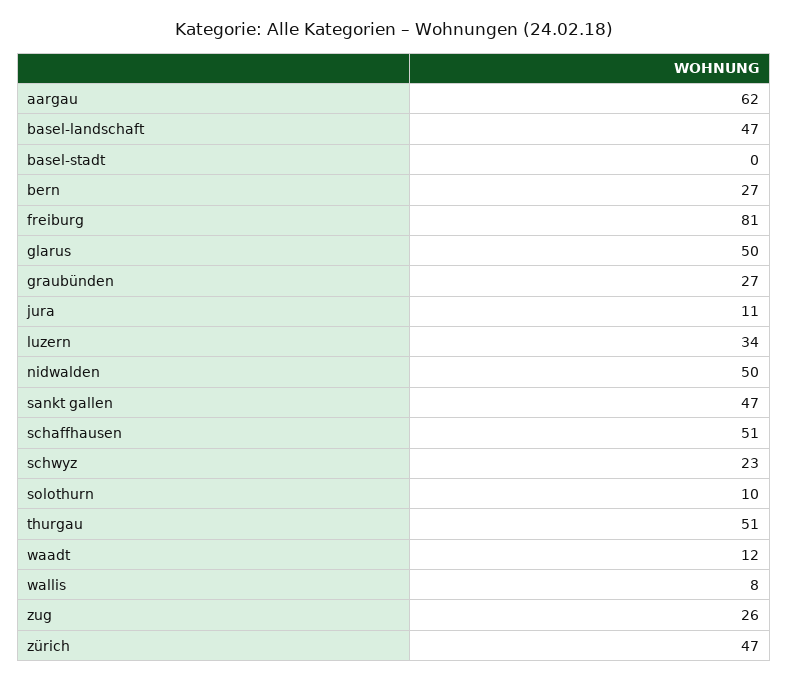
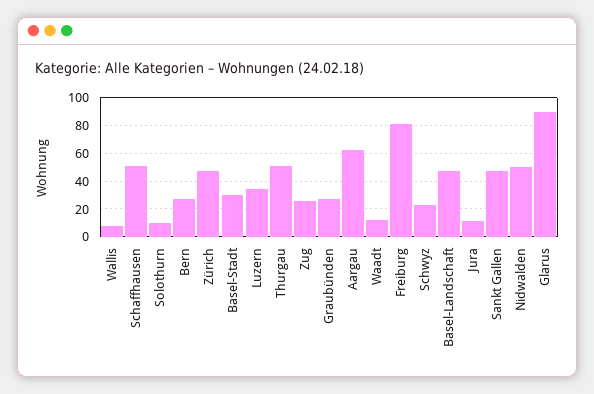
basel-stadt: 0 -> 30
glarus: 50 -> 90

